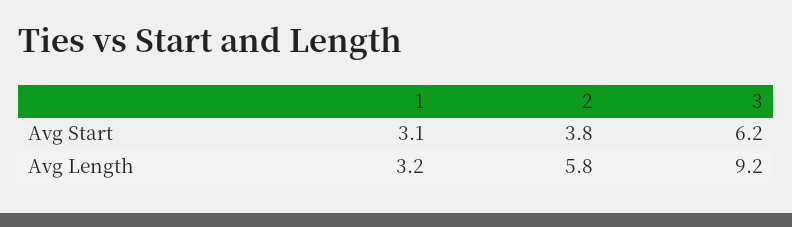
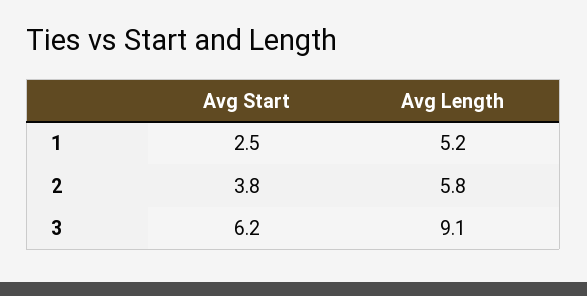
1, Avg Start: 3.1 -> 2.5
1, Avg Length: 3.2 -> 5.2
3, Avg Length: 9.2 -> 9.1

